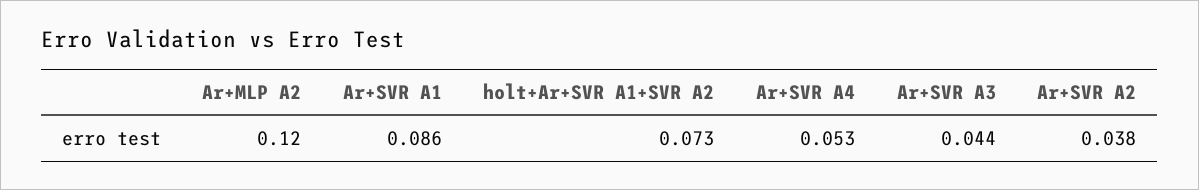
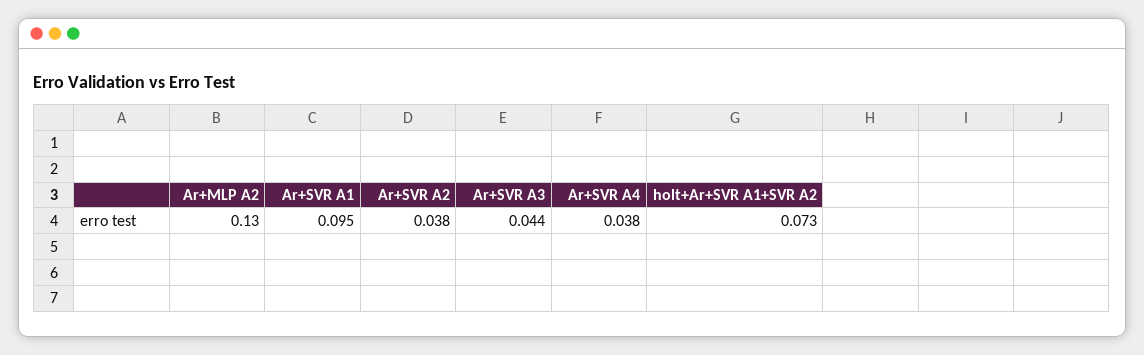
Ar+MLP A2: 0.12 -> 0.13
Ar+SVR A1: 0.086 -> 0.095
Ar+SVR A4: 0.053 -> 0.038

